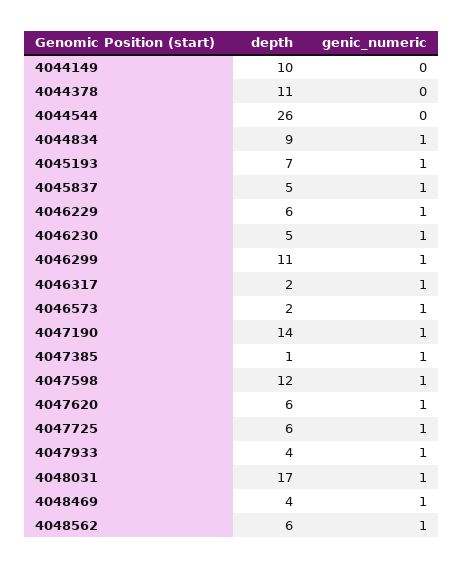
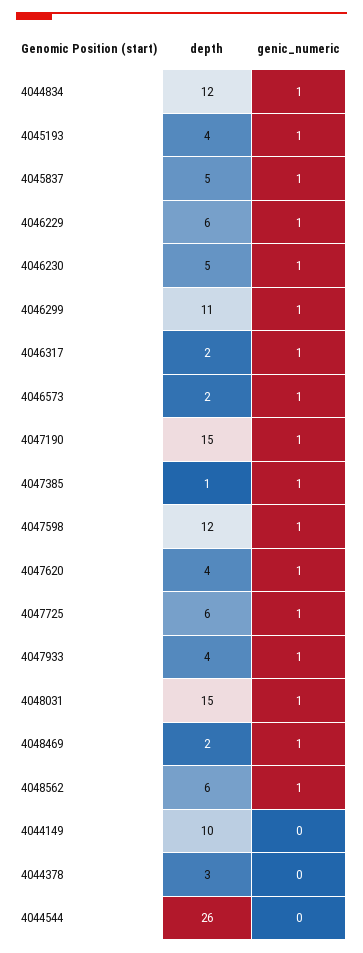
depth, 4044378: 11 -> 3
depth, 4044834: 9 -> 12
depth, 4045193: 7 -> 4
depth, 4047190: 14 -> 15
depth, 4047620: 6 -> 4
depth, 4048031: 17 -> 15
depth, 4048469: 4 -> 2

